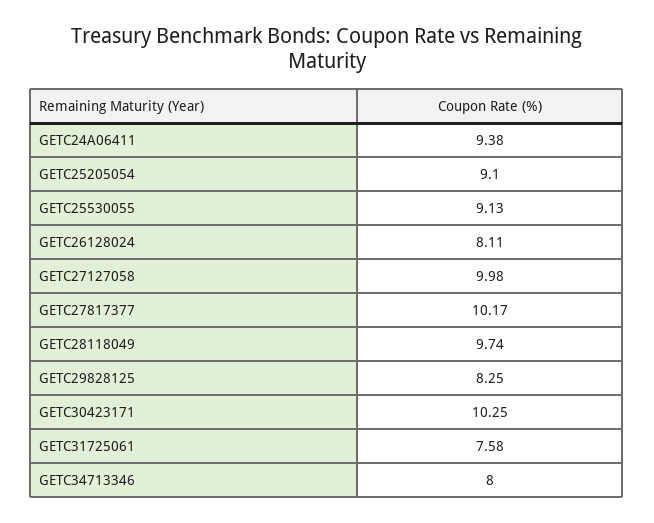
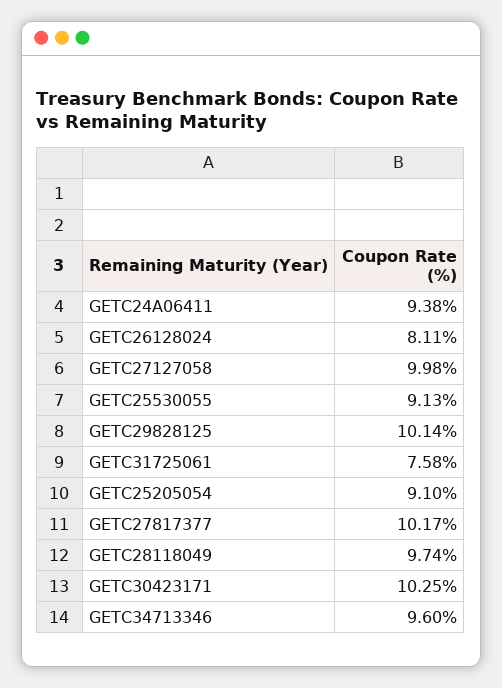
GETC29828125: 8.25 -> 10.14
GETC34713346: 8 -> 9.6

